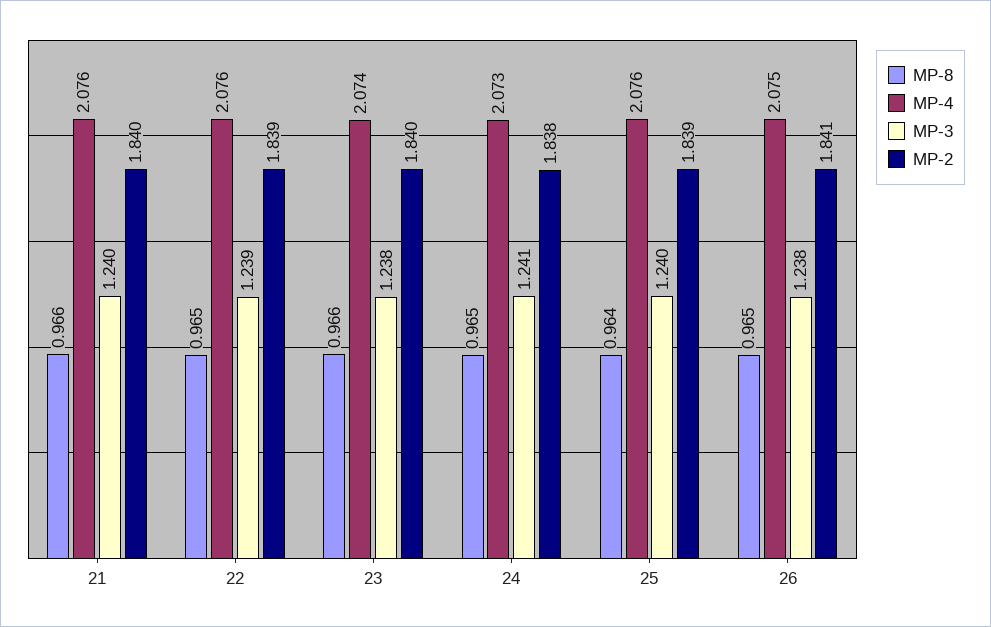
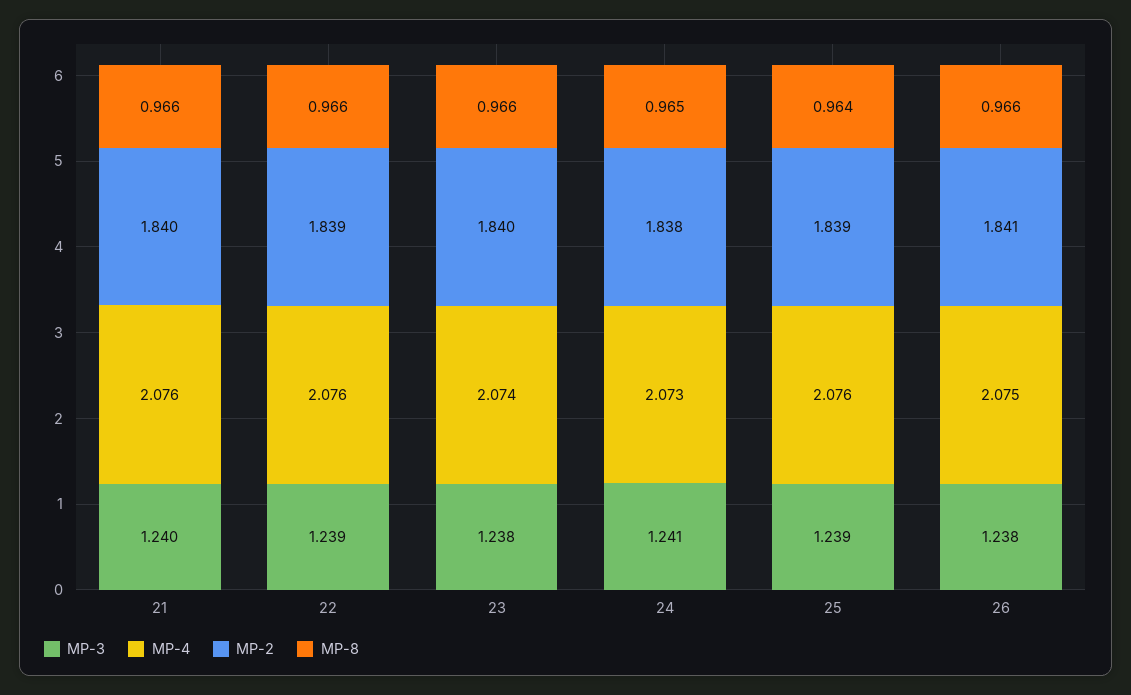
MP-8, 22: 0.965 -> 0.966
MP-3, 25: 1.24 -> 1.239
MP-8, 26: 0.965 -> 0.966

